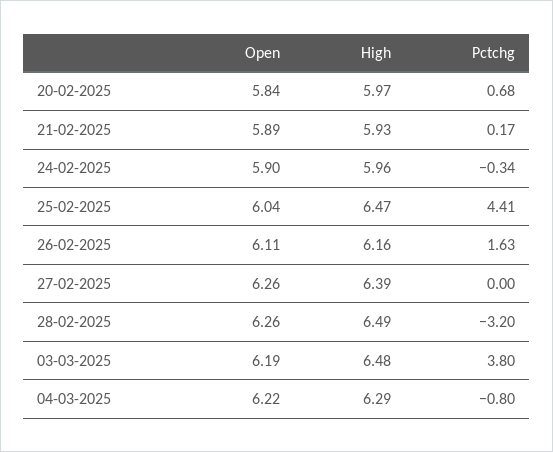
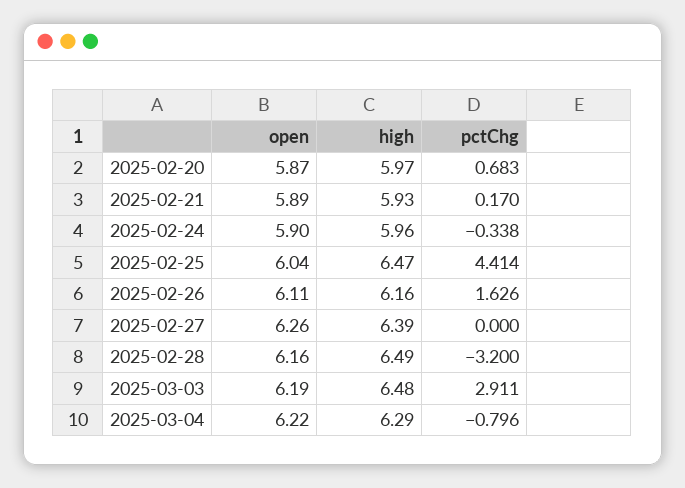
Open, 20-02-2025: 5.84 -> 5.87
Open, 28-02-2025: 6.26 -> 6.16
Pctchg, 03-03-2025: 3.8 -> 2.911

